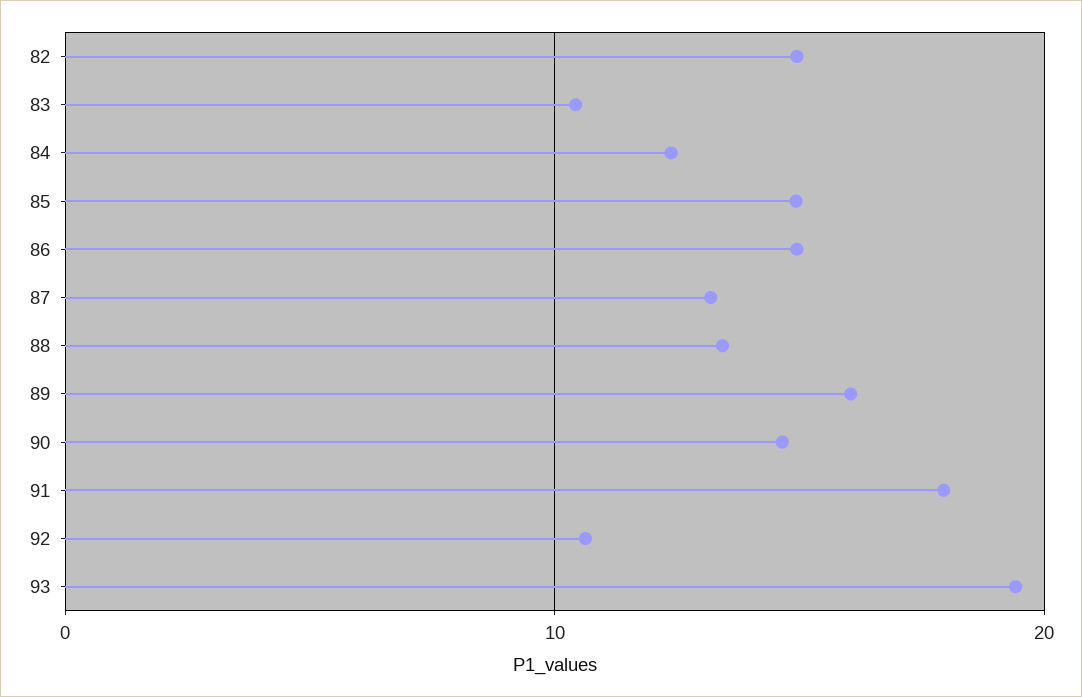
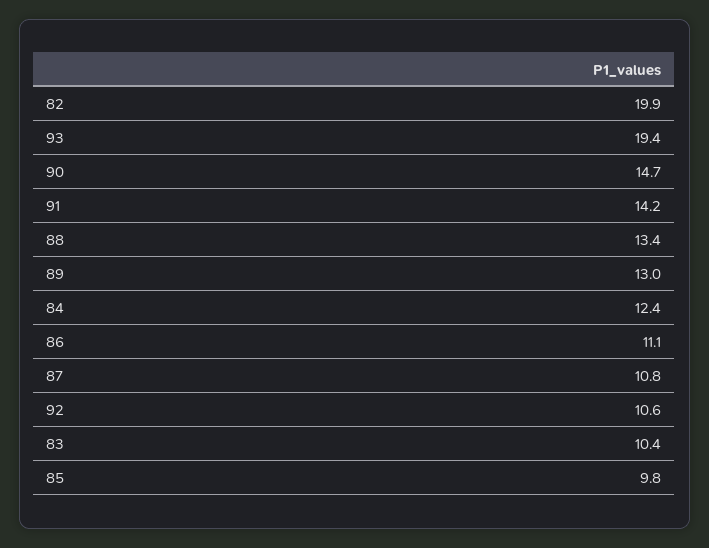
82: 15 -> 19.9
85: 15 -> 9.8
86: 15 -> 11.1
87: 13 -> 10.8
89: 16 -> 13
91: 18 -> 14.2

